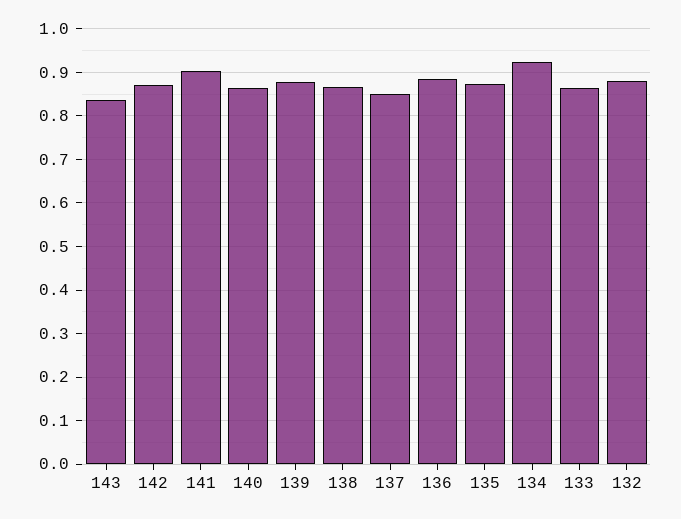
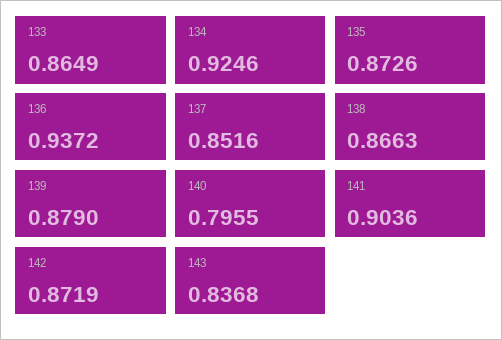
140: 0.86 -> 0.7955
136: 0.88 -> 0.9372
132: 0.88 -> none

